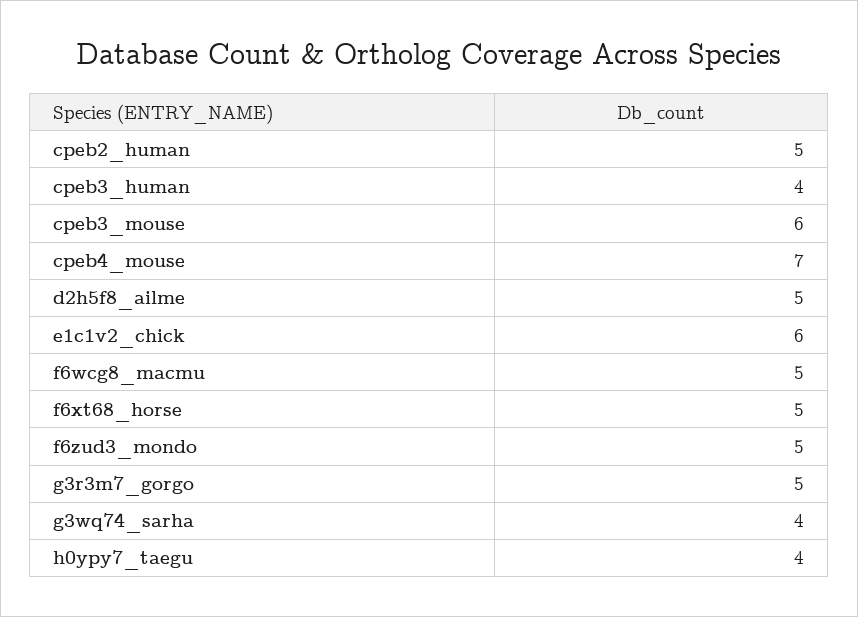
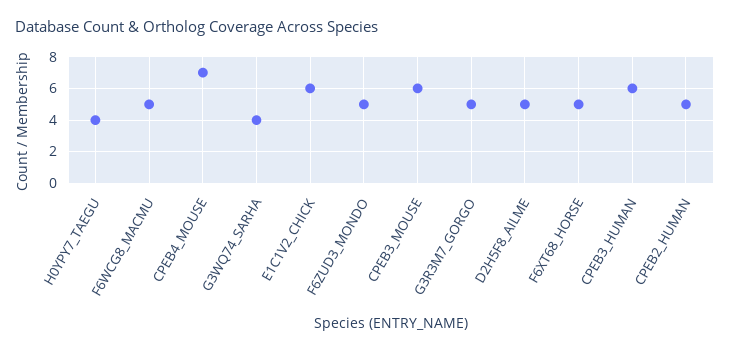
cpeb3_human: 4 -> 6

